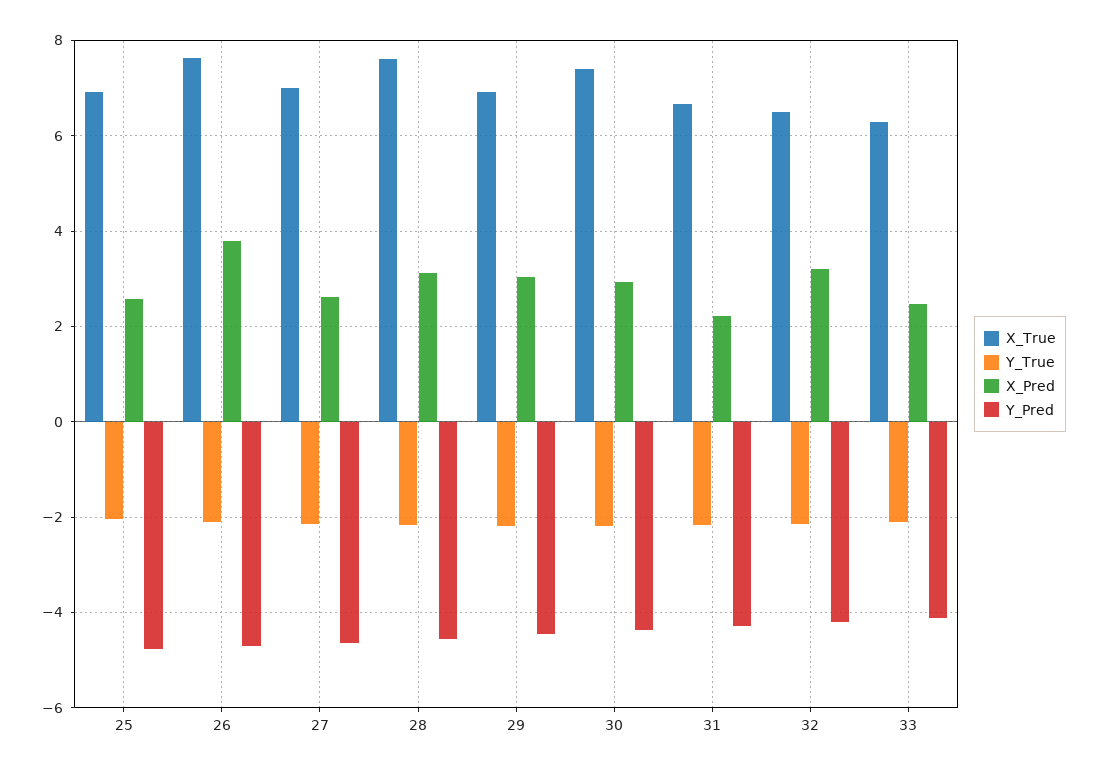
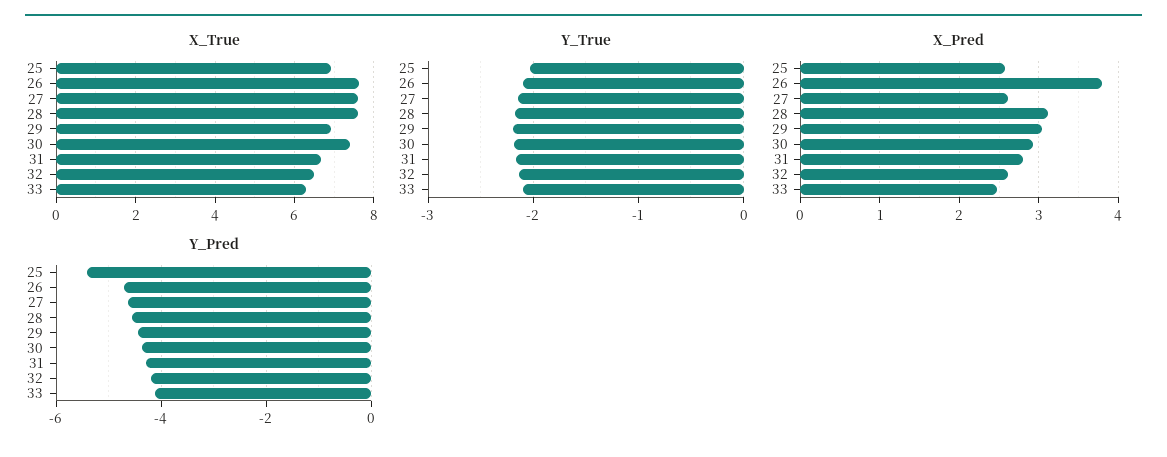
Y_Pred, 25: -4.8 -> -5.4
X_True, 27: 7 -> 7.6
X_Pred, 31: 2.2 -> 2.8
X_Pred, 32: 3.2 -> 2.6

